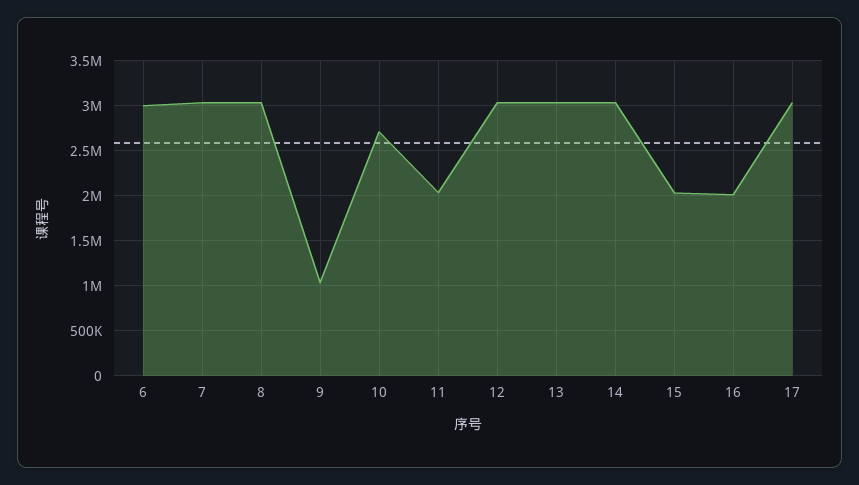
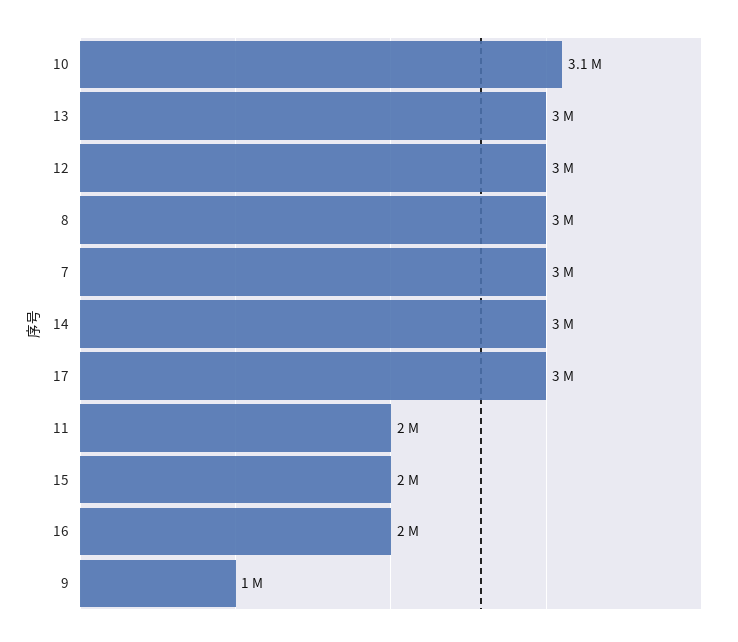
6: 3000000 -> none
10: 2700000 -> 3100000

